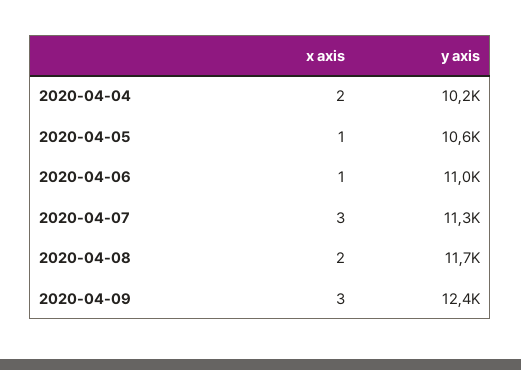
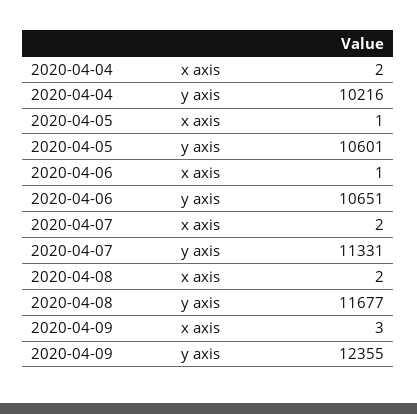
y axis, 2020-04-06: 11000 -> 10651
x axis, 2020-04-07: 3 -> 2

